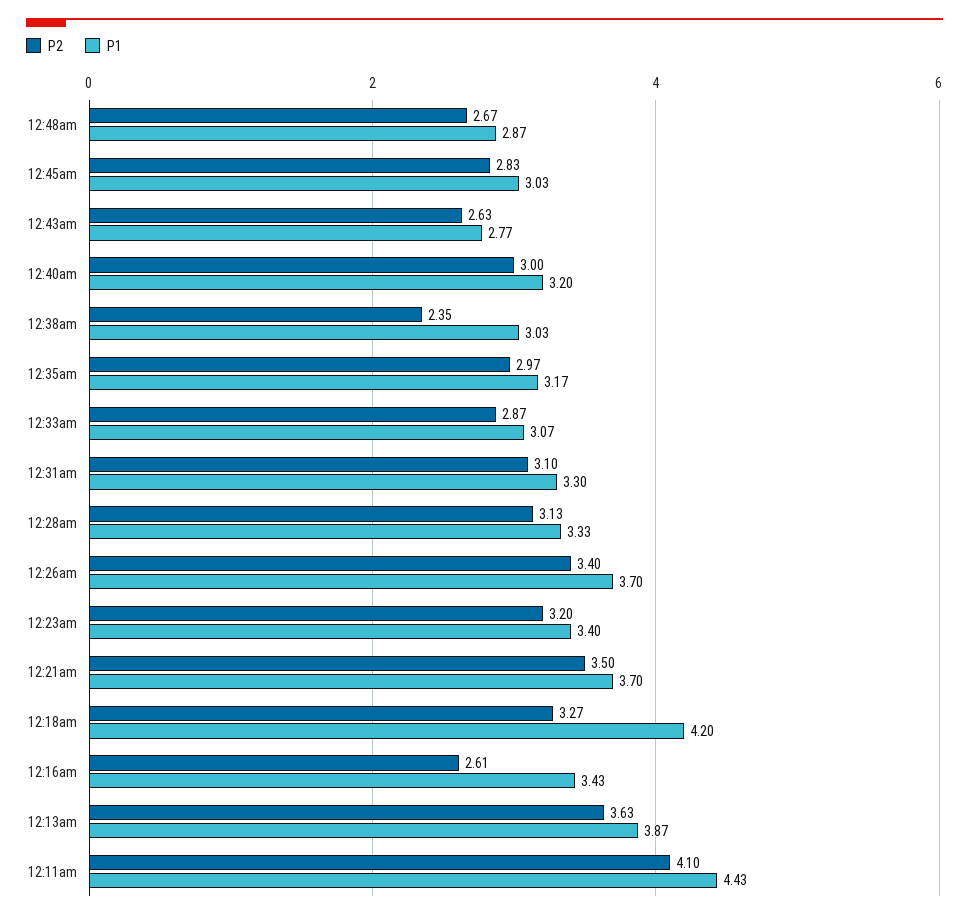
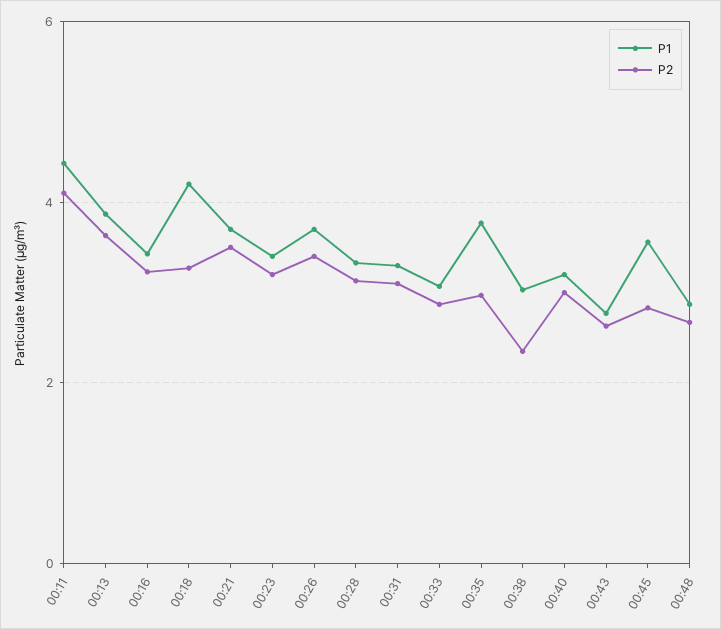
P1, 12:45am: 3.03 -> 3.6
P1, 12:35am: 3.17 -> 3.8
P2, 12:16am: 2.61 -> 3.2

